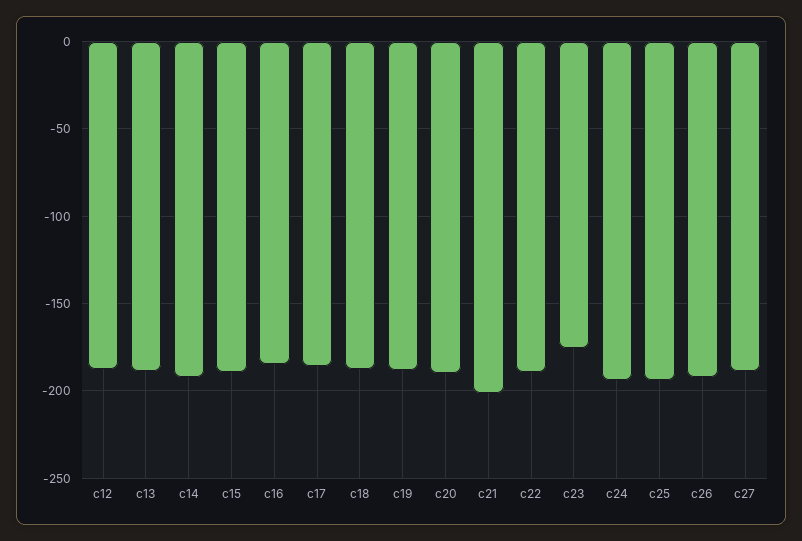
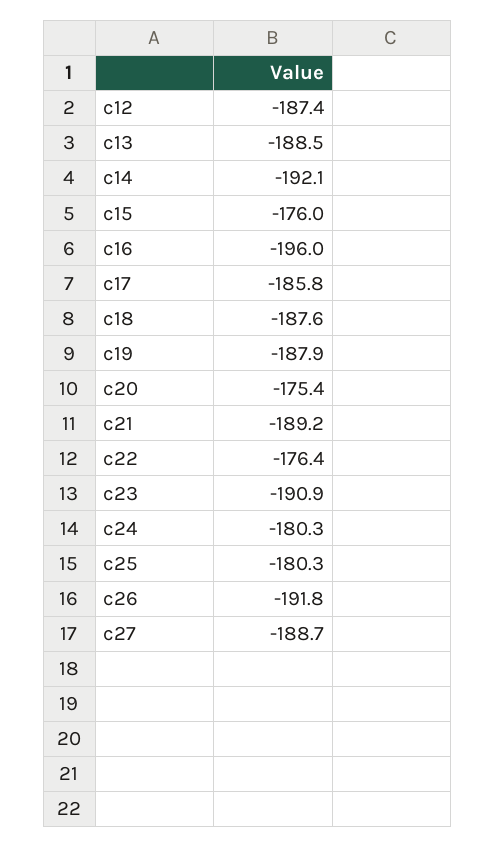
c15: -190 -> -176
c16: -185 -> -196
c20: -190 -> -175.4
c21: -200 -> -189.2
c22: -190 -> -176.4
c23: -175 -> -190.9
c24: -195 -> -180.3
c25: -195 -> -180.3

